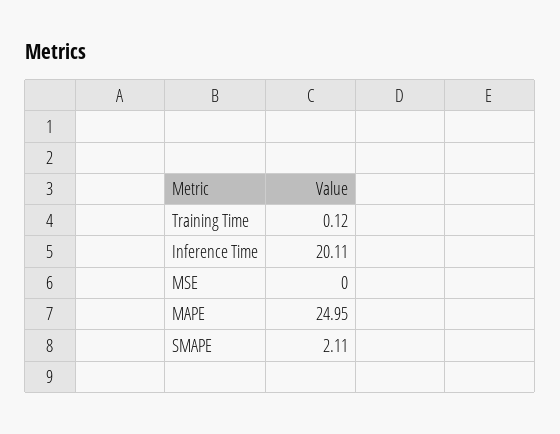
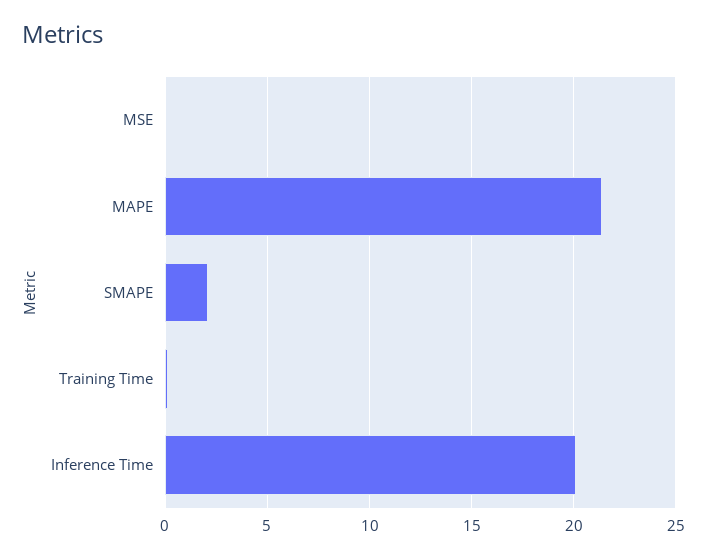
MAPE: 24.95 -> 21.5

